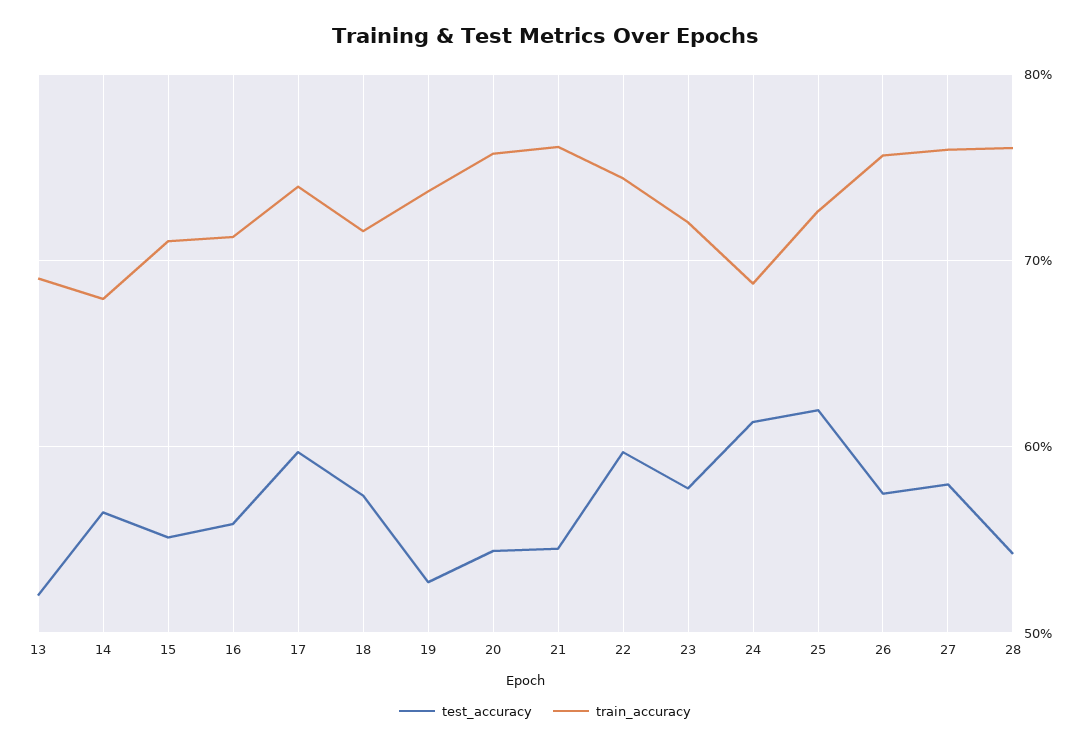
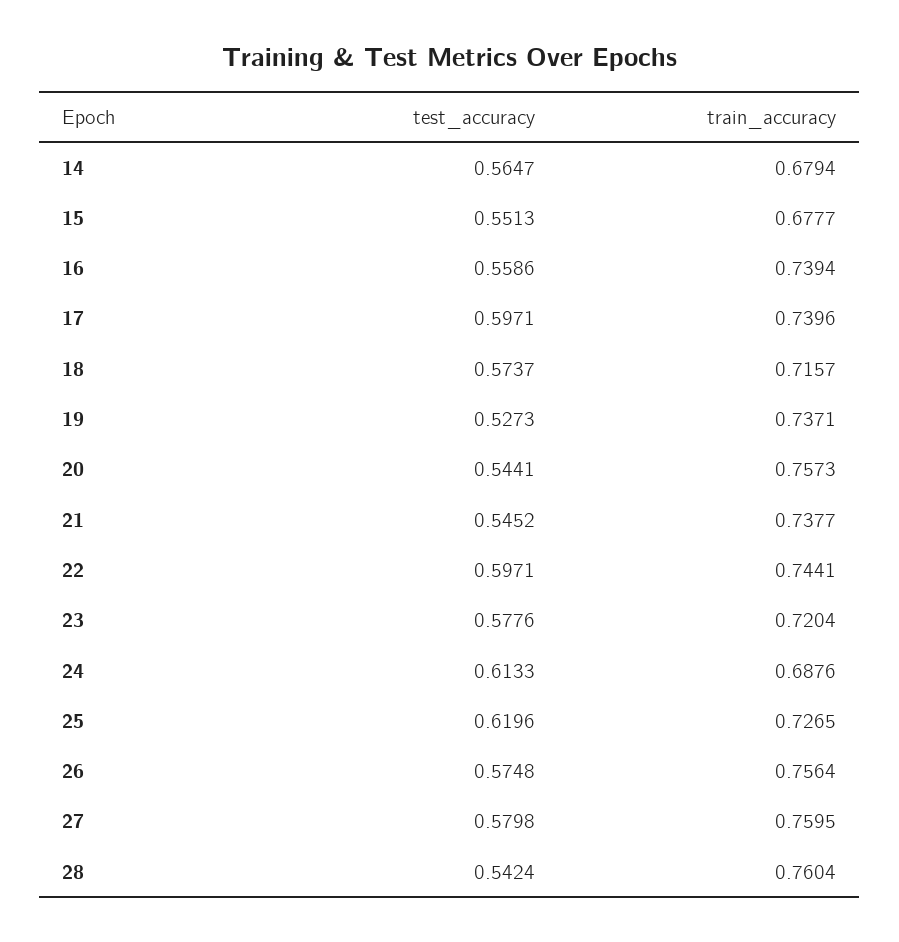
test_accuracy, 13: 0.52 -> none
train_accuracy, 13: 0.69 -> none
train_accuracy, 15: 0.71 -> 0.6777
train_accuracy, 16: 0.71 -> 0.7394
train_accuracy, 21: 0.76 -> 0.7377

